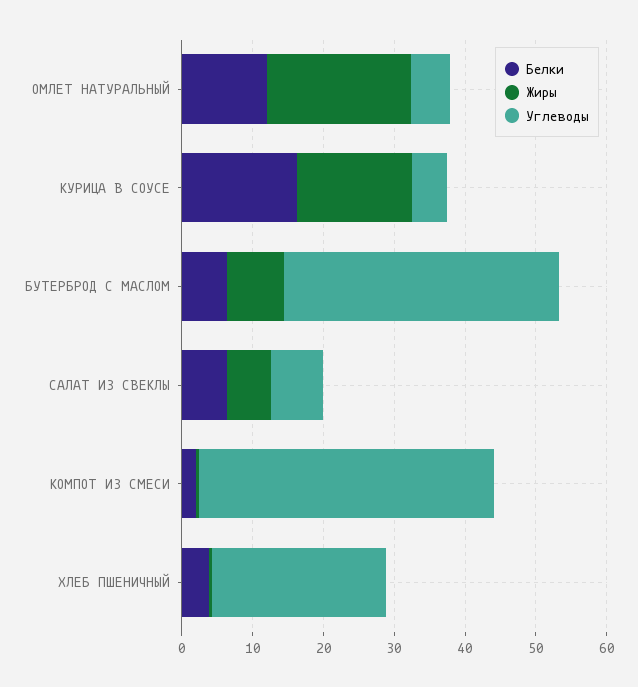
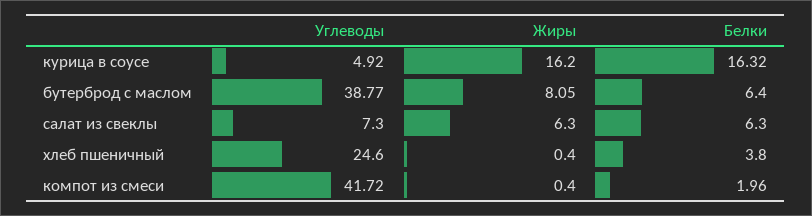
Белки, ОМЛЕТ НАТУРАЛЬНЫЙ: 12 -> none
Жиры, ОМЛЕТ НАТУРАЛЬНЫЙ: 20 -> none
Углеводы, ОМЛЕТ НАТУРАЛЬНЫЙ: 6 -> none

